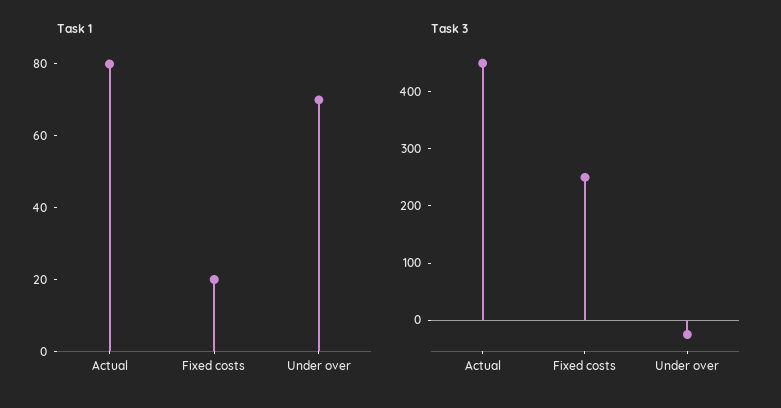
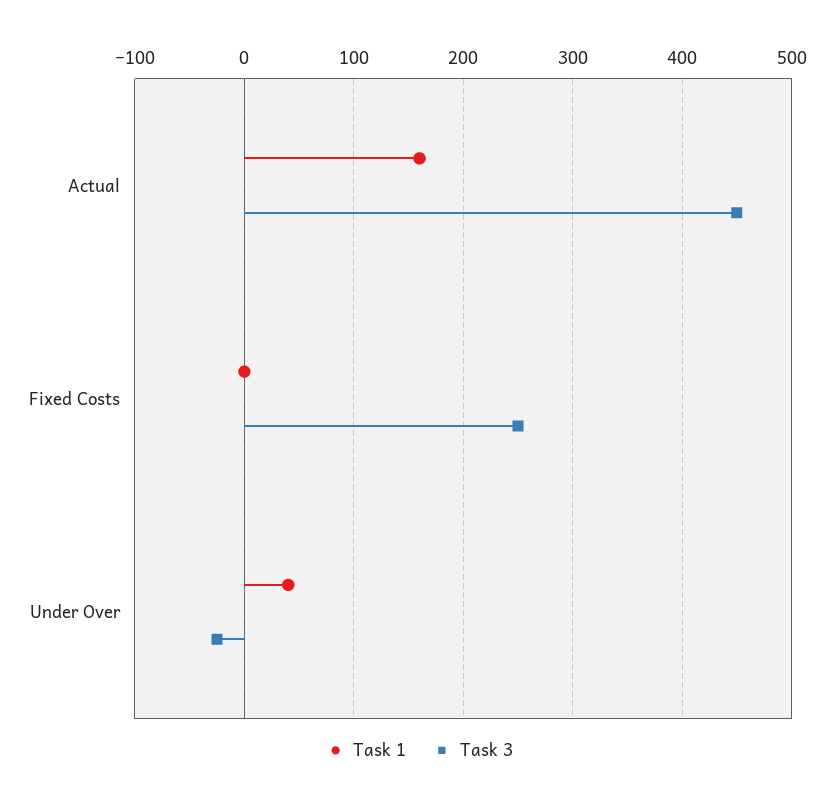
Task 1, Actual: 80 -> 160
Task 1, Fixed costs: 20 -> 0
Task 1, Under over: 70 -> 40

